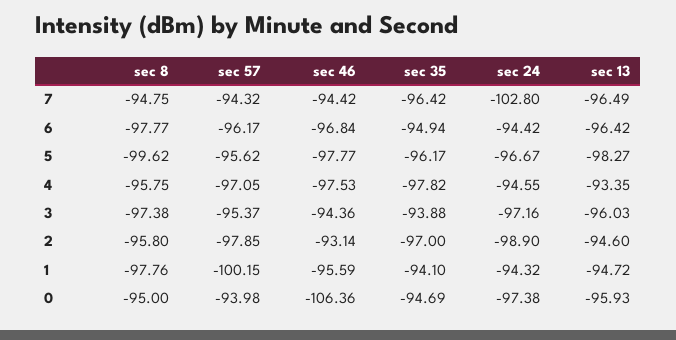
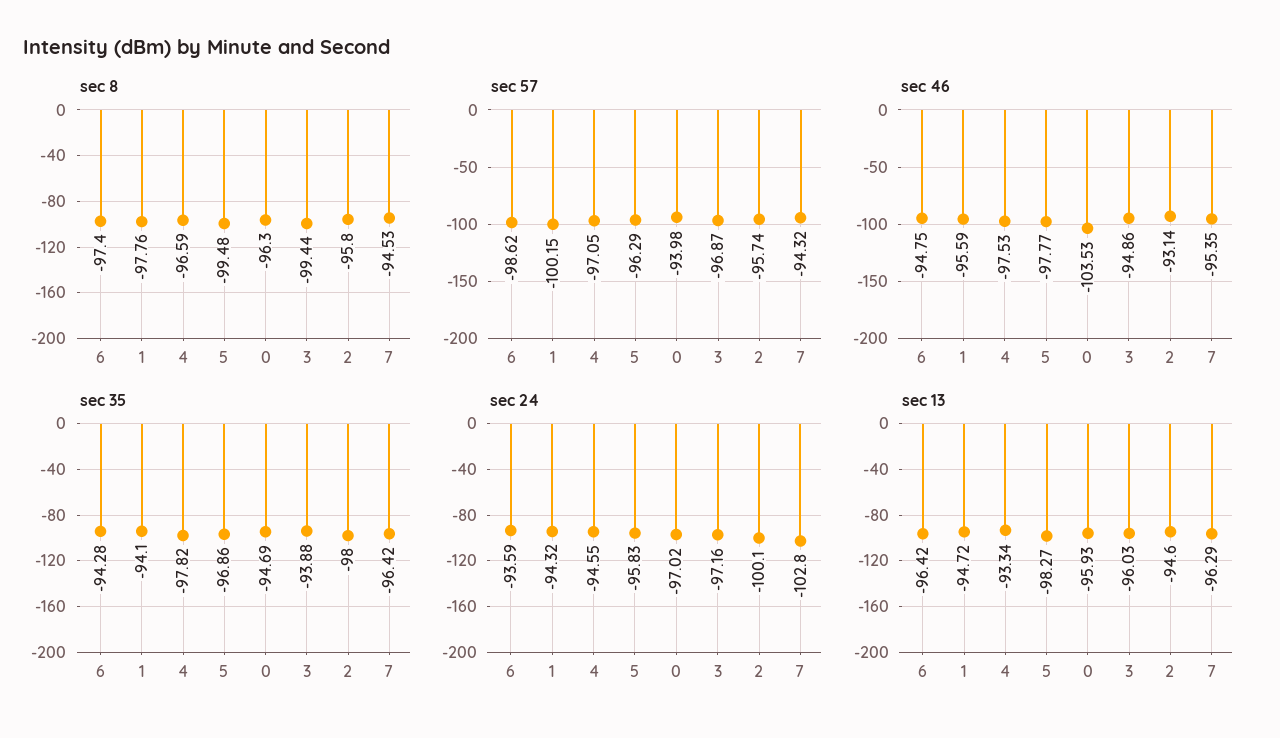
sec 8, 7: -94.75 -> -94.53
sec 46, 7: -94.42 -> -95.35
sec 13, 7: -96.49 -> -96.29
sec 8, 6: -97.77 -> -97.4
sec 57, 6: -96.17 -> -98.62
sec 46, 6: -96.84 -> -94.75
sec 35, 6: -94.94 -> -94.28
sec 24, 6: -94.42 -> -93.59
sec 8, 5: -99.62 -> -99.48
sec 57, 5: -95.62 -> -96.29
sec 35, 5: -96.17 -> -96.86
sec 24, 5: -96.67 -> -95.83
sec 8, 4: -95.75 -> -96.59
sec 13, 4: -93.35 -> -93.34
sec 8, 3: -97.38 -> -99.44
sec 57, 3: -95.37 -> -96.87
sec 46, 3: -94.36 -> -94.86
sec 57, 2: -97.85 -> -95.74
sec 35, 2: -97 -> -98
sec 24, 2: -98.9 -> -100.1
sec 8, 0: -95 -> -96.3
sec 46, 0: -106.36 -> -103.53
sec 24, 0: -97.38 -> -97.02

